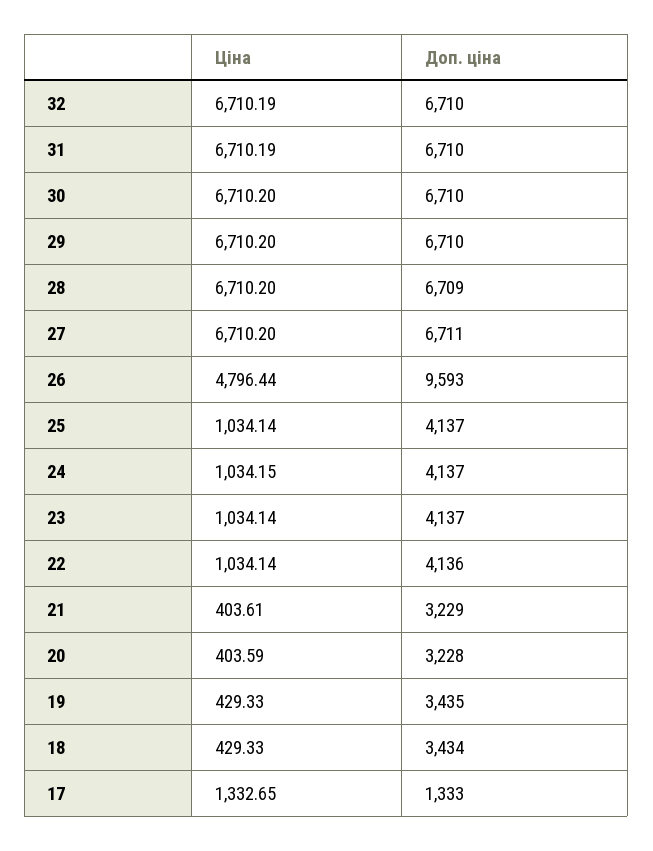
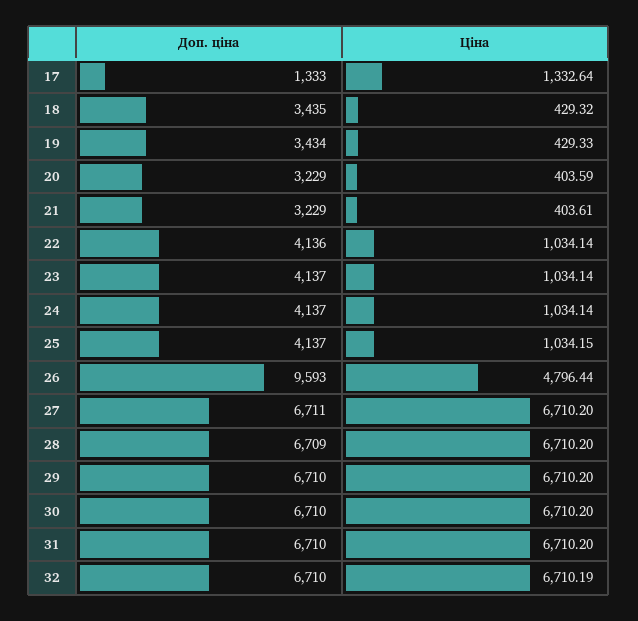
Ціна, 31: 6710.19 -> 6710.2
Ціна, 25: 1034.14 -> 1034.15
Ціна, 24: 1034.15 -> 1034.14
Доп. ціна, 20: 3228 -> 3229
Доп. ціна, 19: 3435 -> 3434
Ціна, 18: 429.33 -> 429.32
Доп. ціна, 18: 3434 -> 3435
Ціна, 17: 1332.65 -> 1332.64

